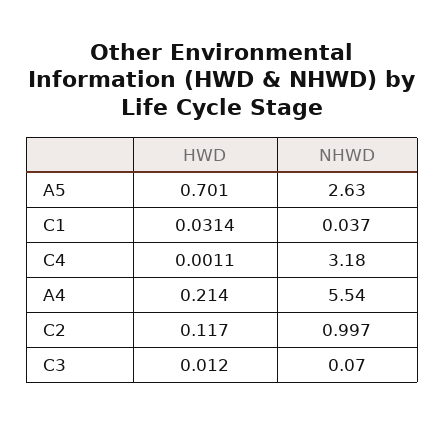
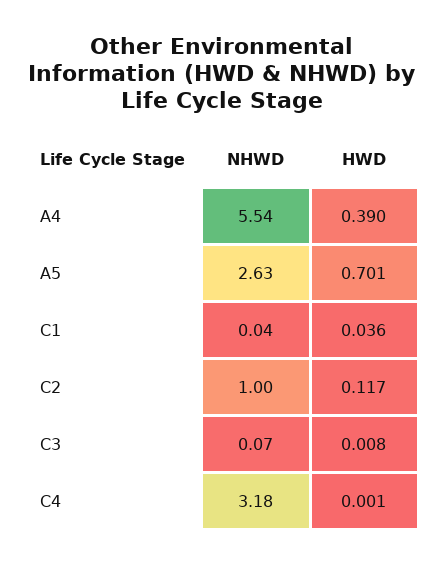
HWD, C1: 0.0314 -> 0.036
HWD, A4: 0.214 -> 0.39
HWD, C3: 0.012 -> 0.008

